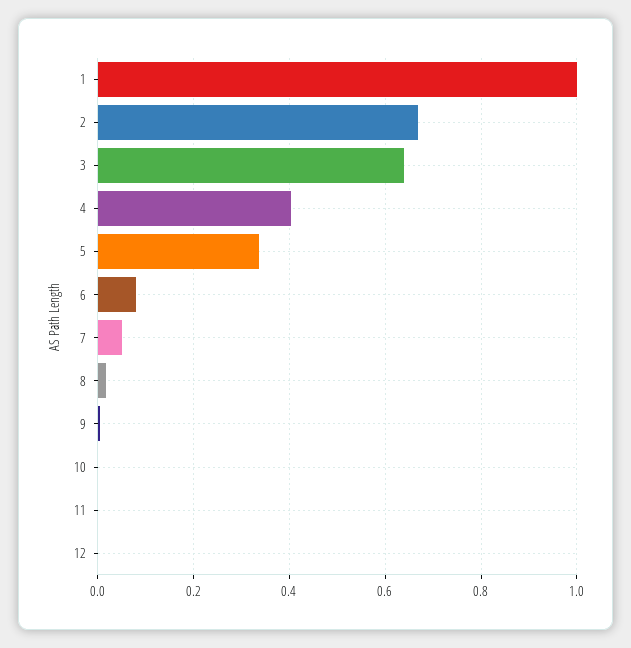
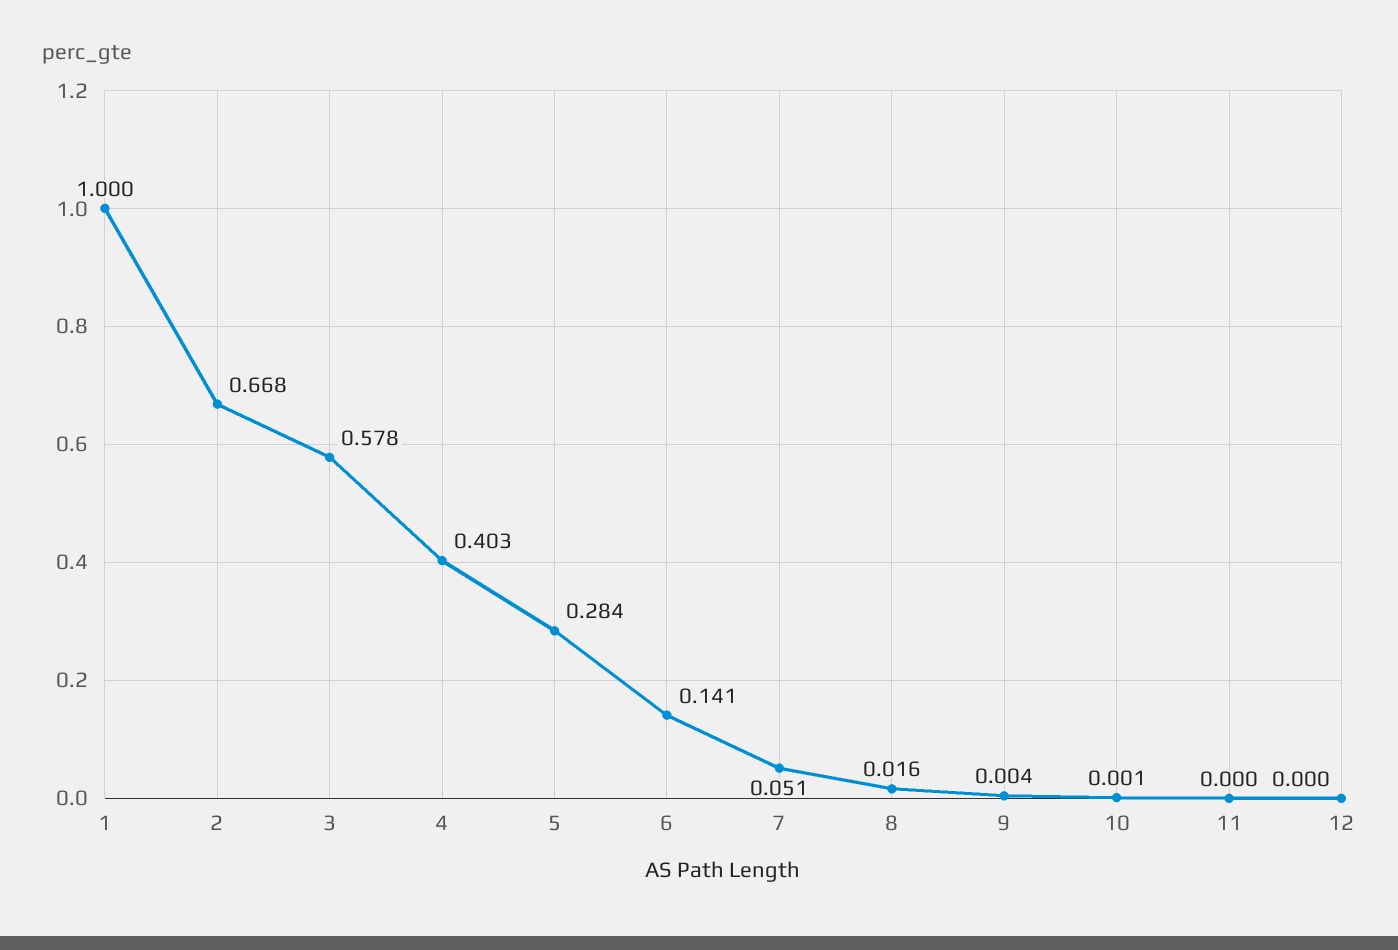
3: 0.64 -> 0.578
5: 0.34 -> 0.284
6: 0.08 -> 0.141

